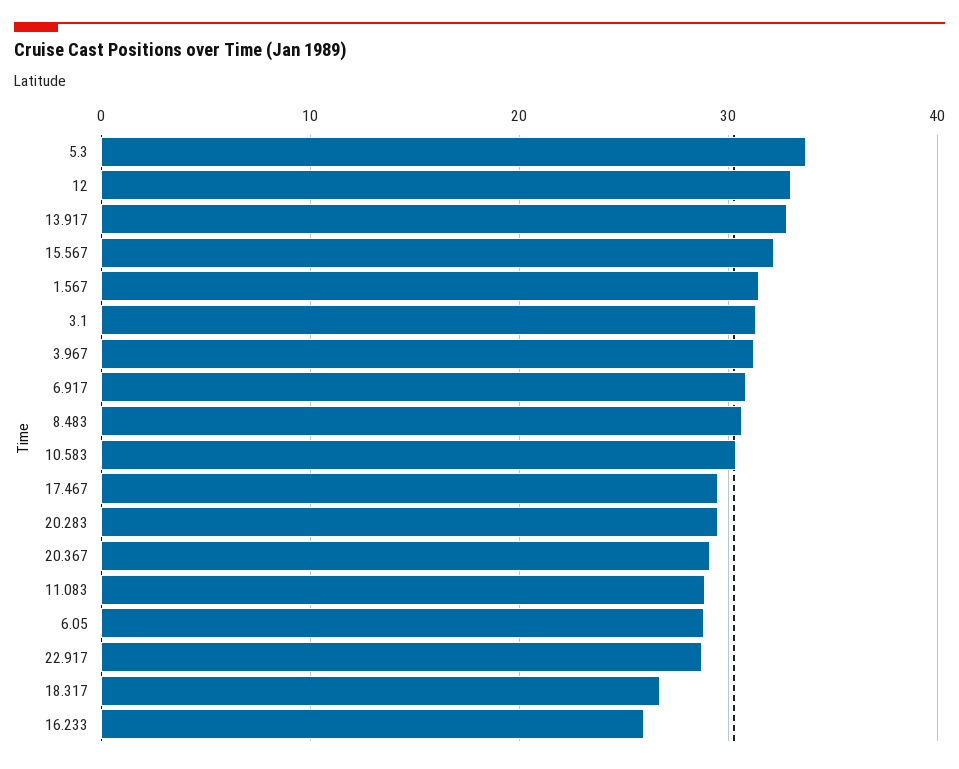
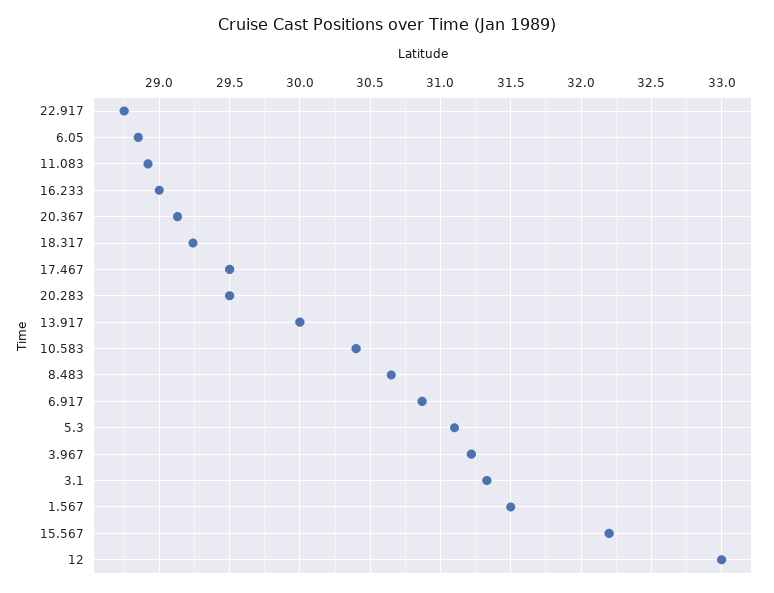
5.3: 34 -> 31.1
13.917: 33 -> 30
18.317: 27 -> 29.25
16.233: 26 -> 29

